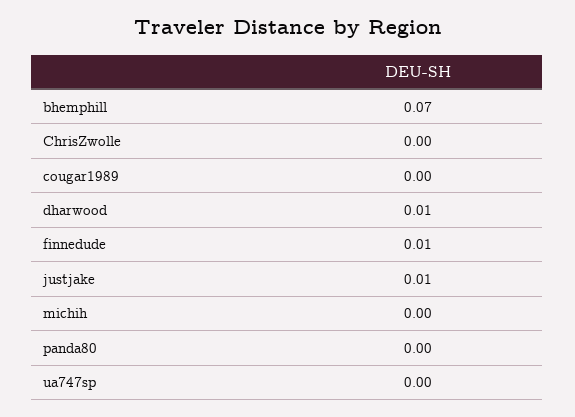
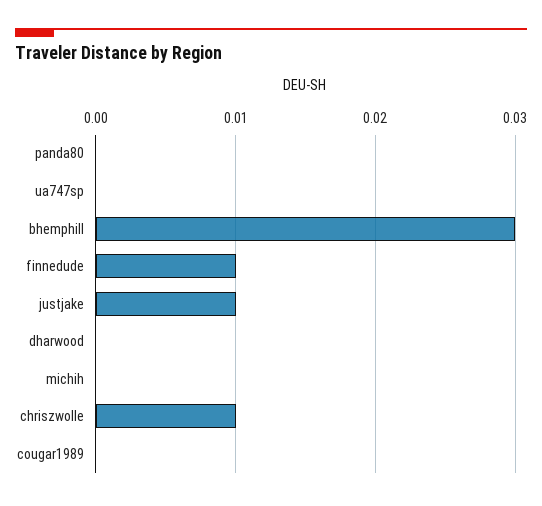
bhemphill: 0.07 -> 0.03
ChrisZwolle: 0 -> 0.01
dharwood: 0.01 -> 0

